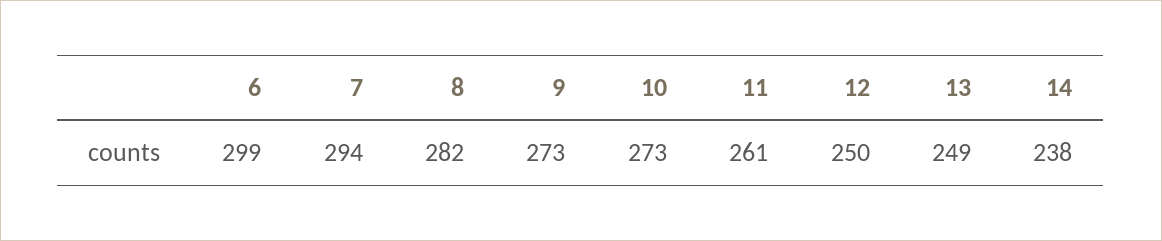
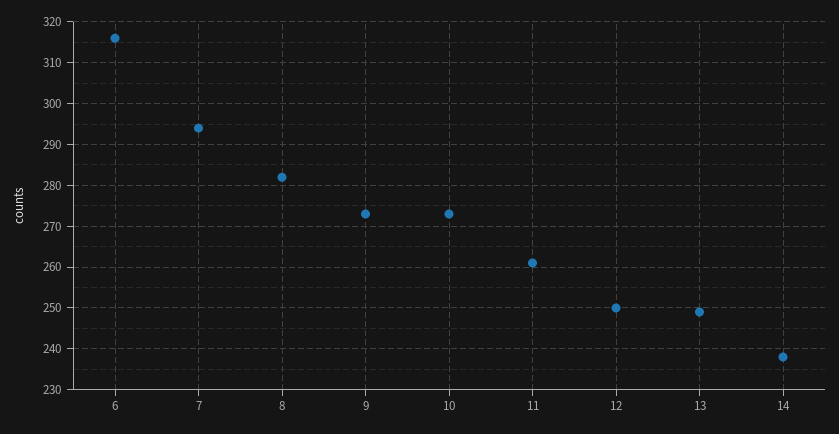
6: 299 -> 315

